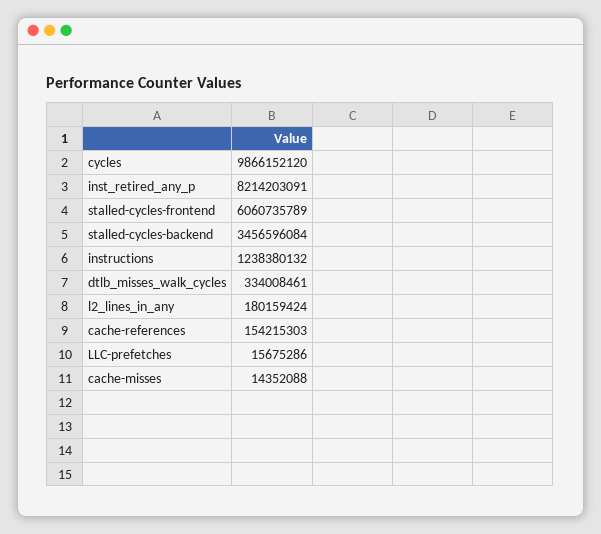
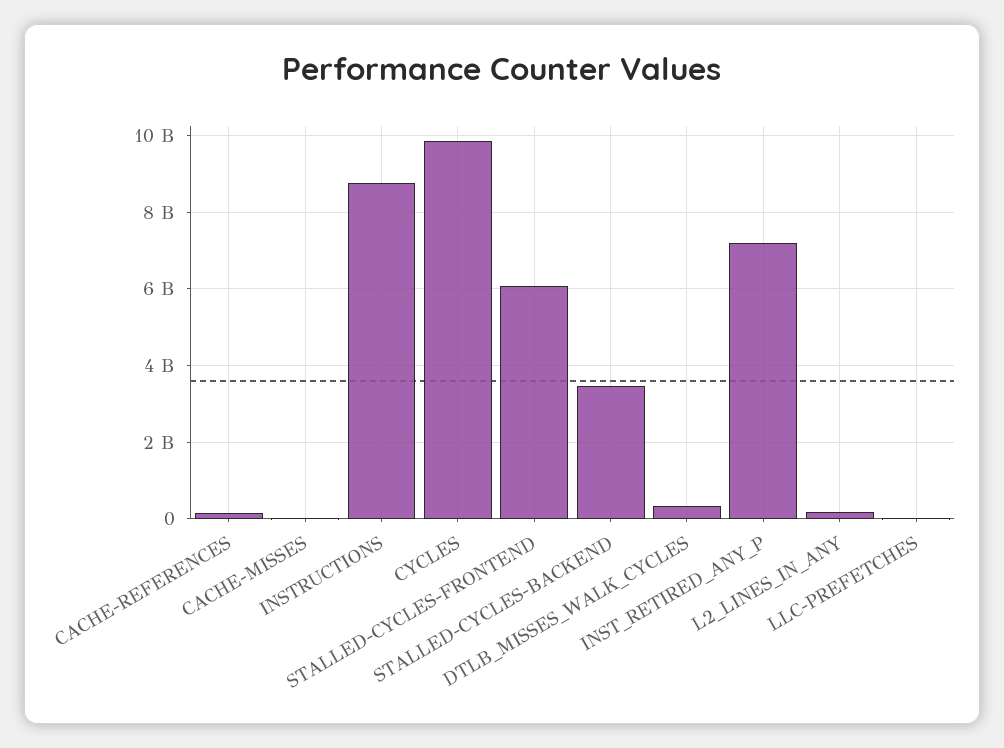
inst_retired_any_p: 8214203091 -> 7200000000
instructions: 1238380132 -> 8800000000

